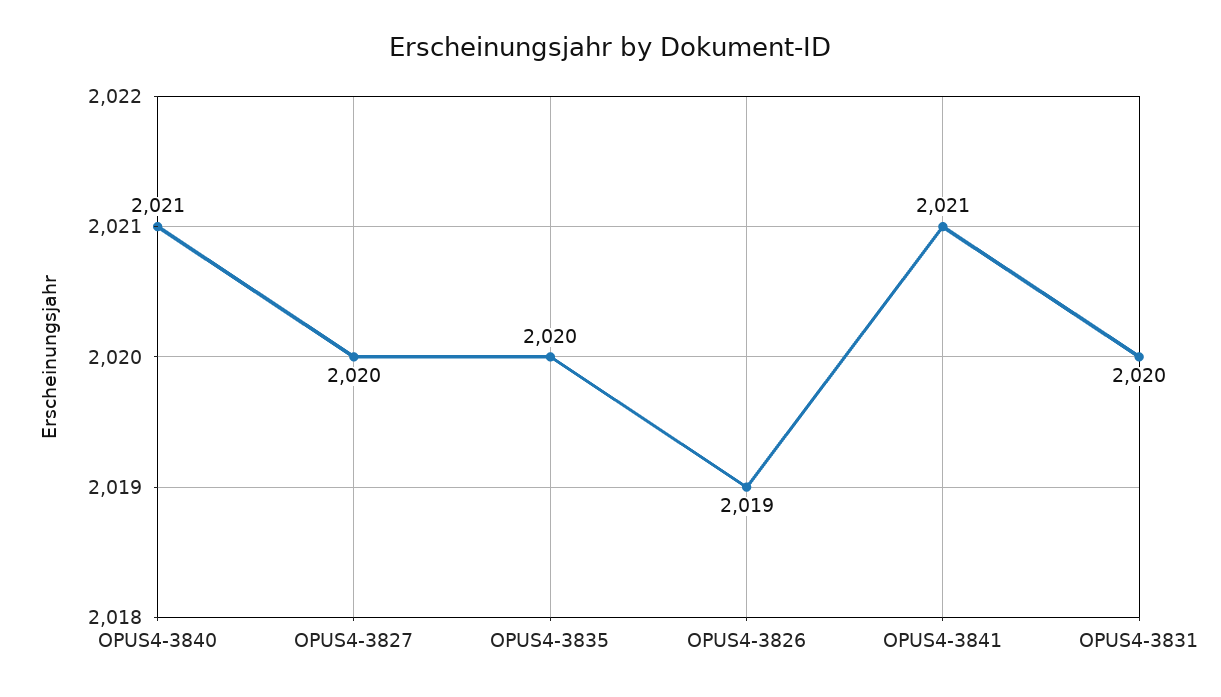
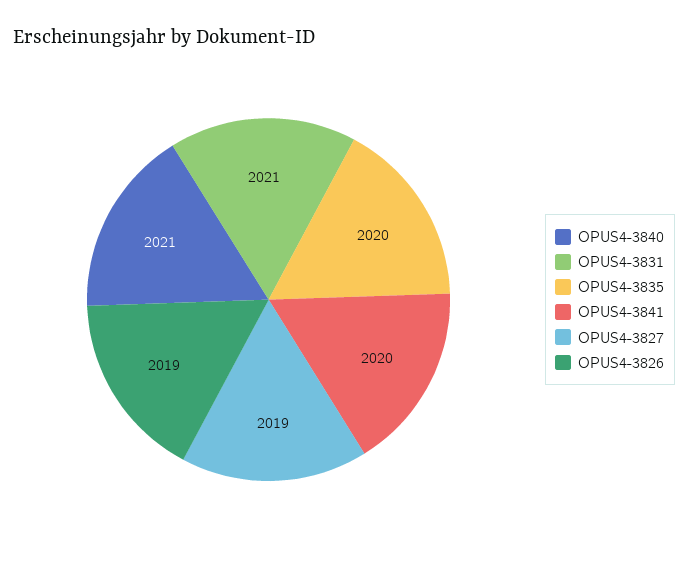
OPUS4-3827: 2020 -> 2019
OPUS4-3841: 2021 -> 2020
OPUS4-3831: 2020 -> 2021

